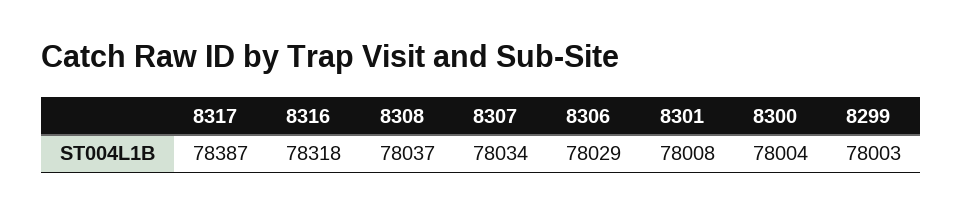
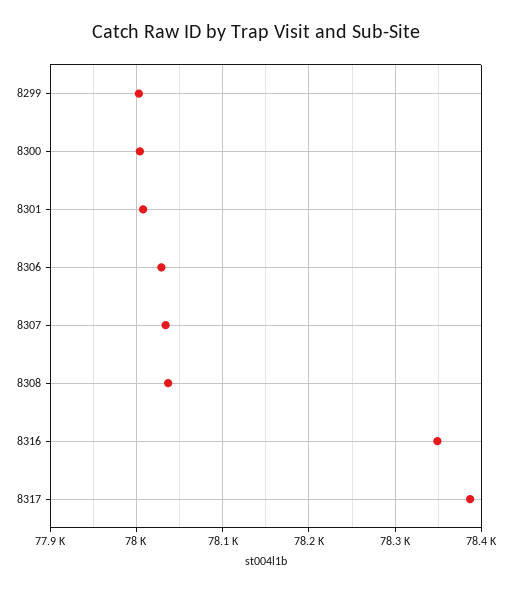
8316: 78318 -> 78350

